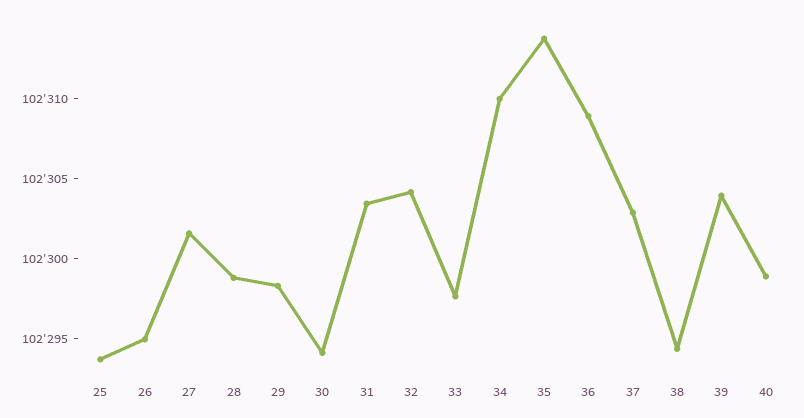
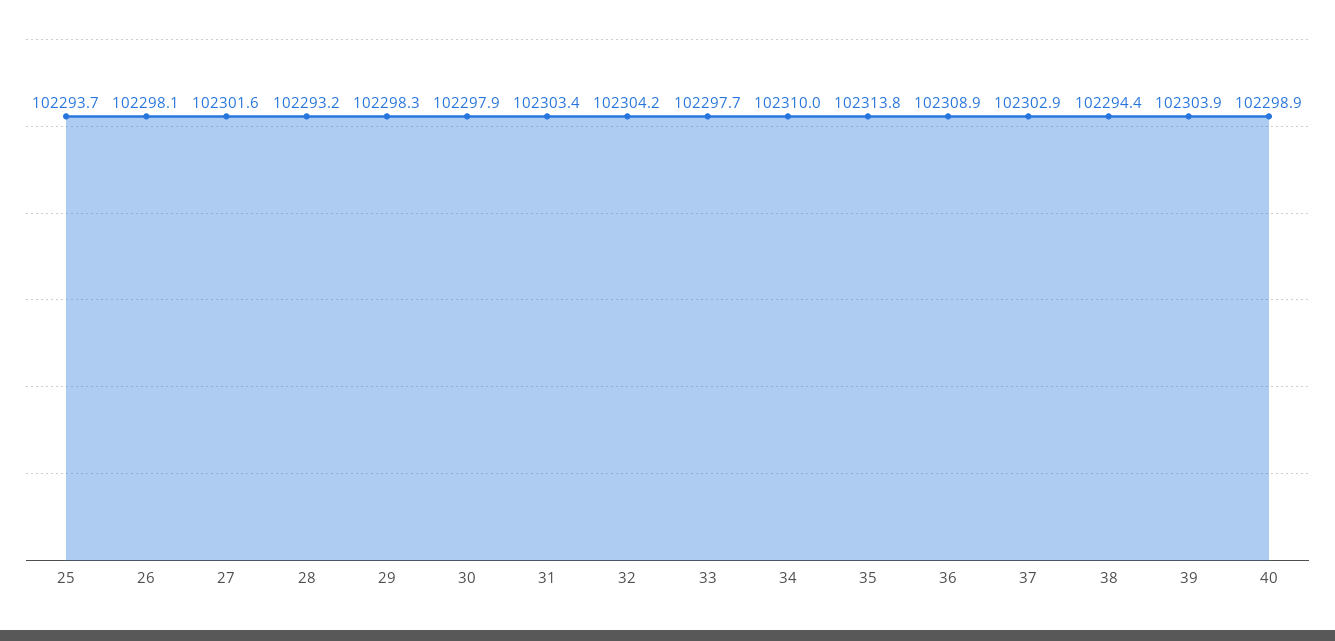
26: 102295 -> 102298.1
28: 102299 -> 102293.2
30: 102294 -> 102297.9

